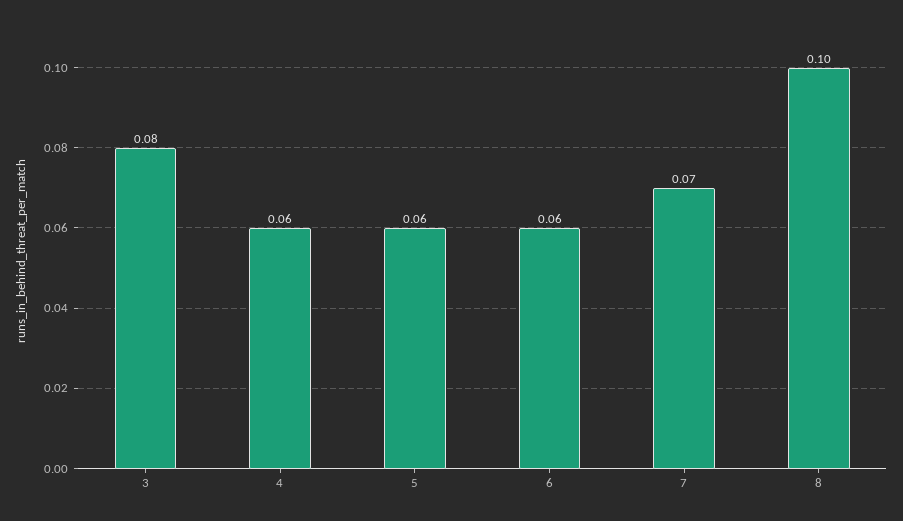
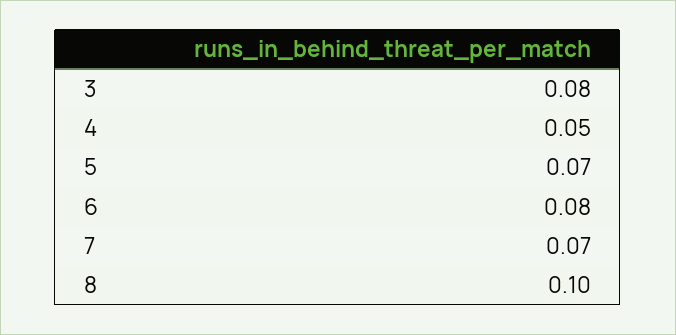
4: 0.06 -> 0.05
5: 0.06 -> 0.07
6: 0.06 -> 0.08

